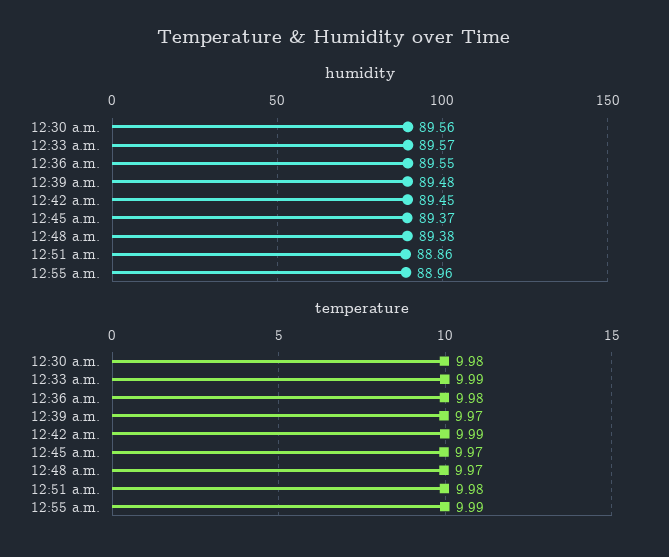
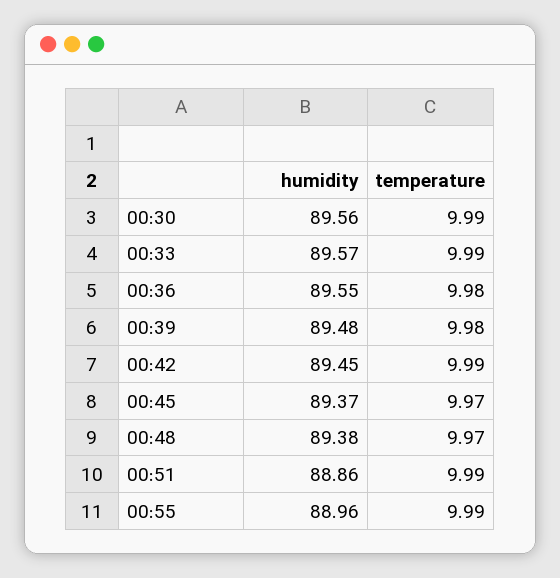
temperature, 12:30 a.m.: 9.98 -> 9.99
temperature, 12:39 a.m.: 9.97 -> 9.98
temperature, 12:51 a.m.: 9.98 -> 9.99

